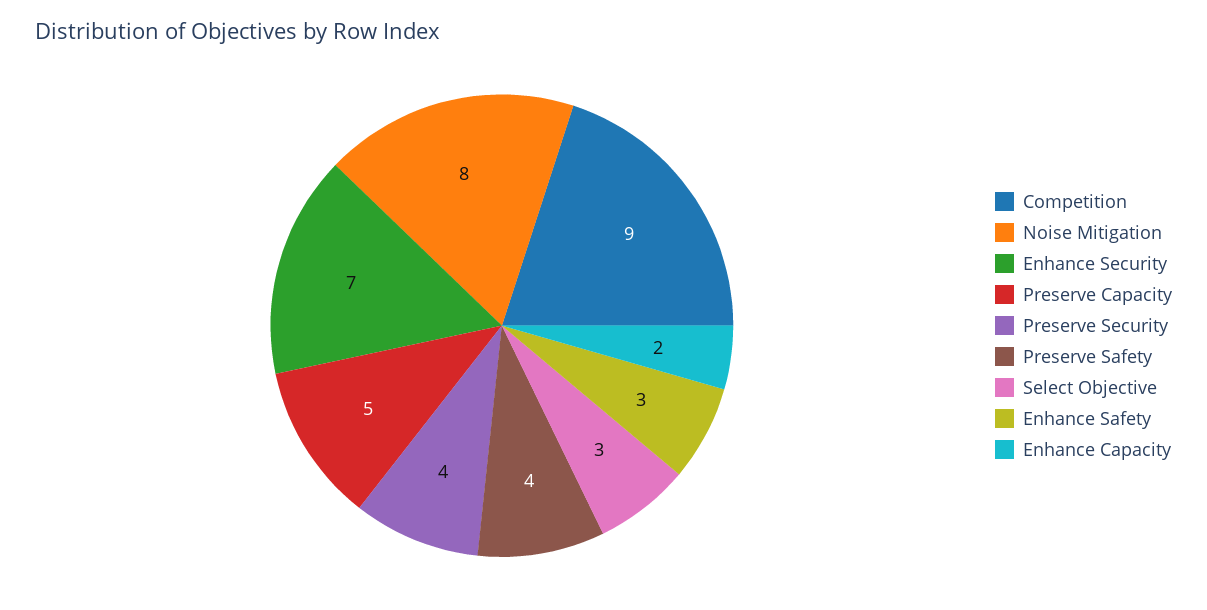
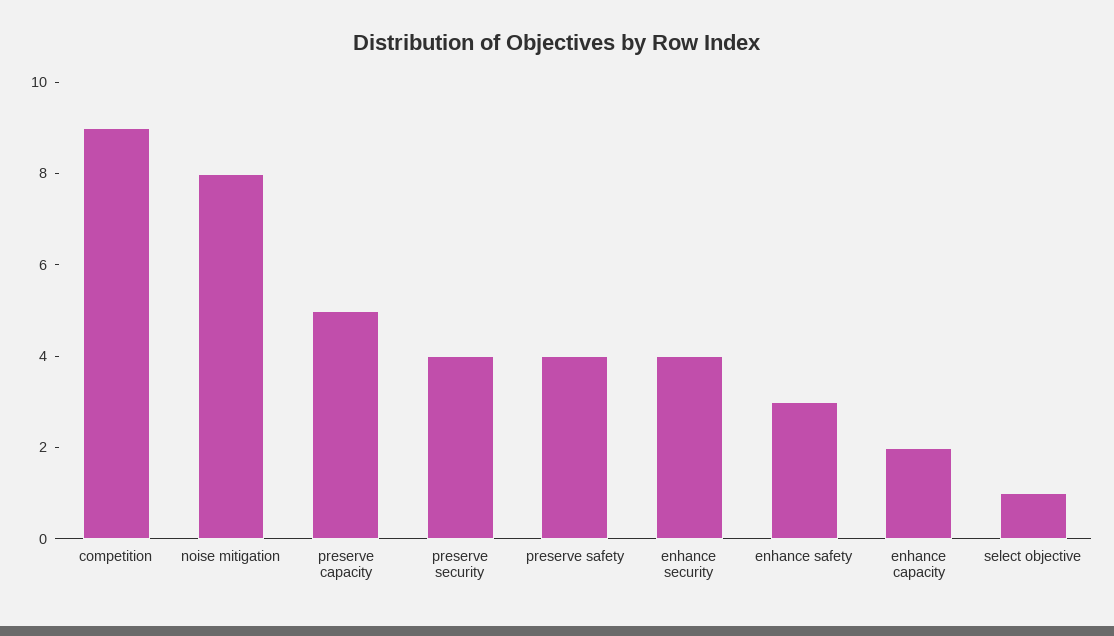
Enhance Security: 7 -> 4
Select Objective: 3 -> 1

